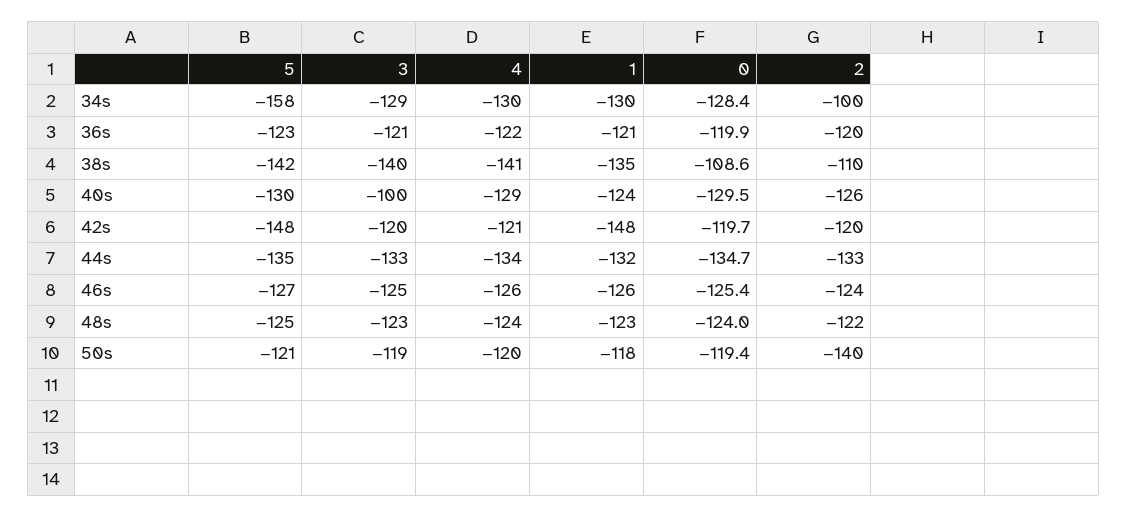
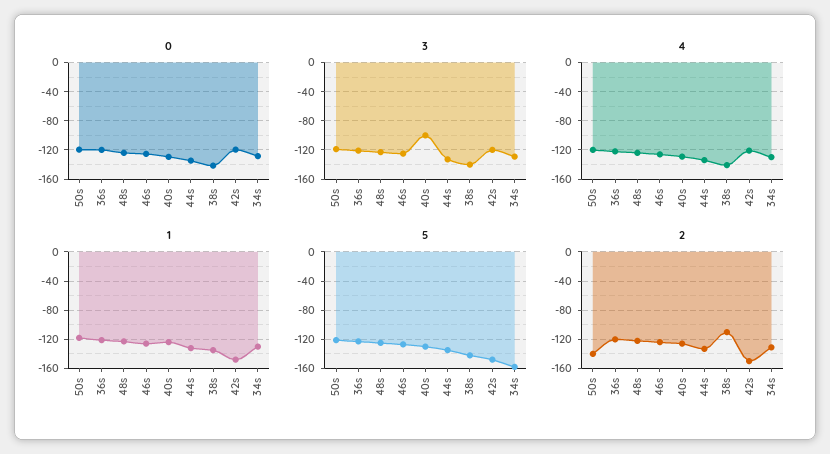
2, 34s: -100 -> -130
0, 38s: -108.6 -> -140
2, 42s: -120 -> -150

